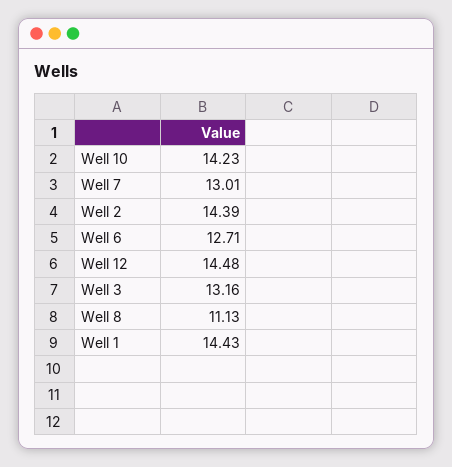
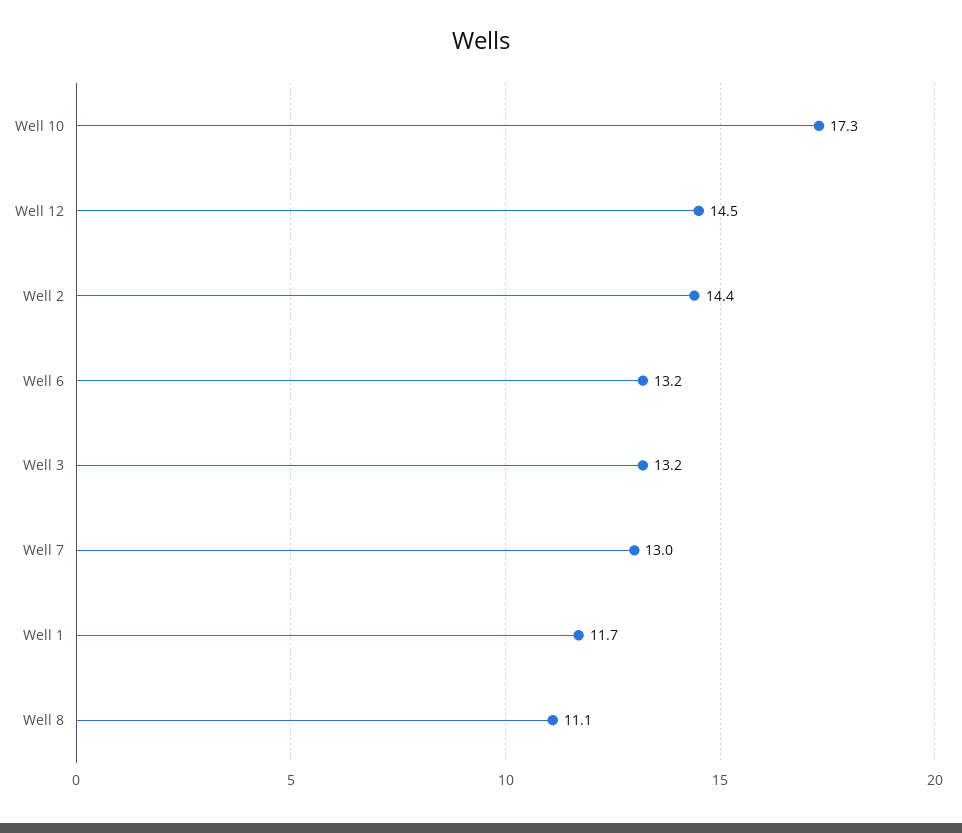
Well 10: 14.23 -> 17.3
Well 6: 12.71 -> 13.2
Well 1: 14.43 -> 11.7

